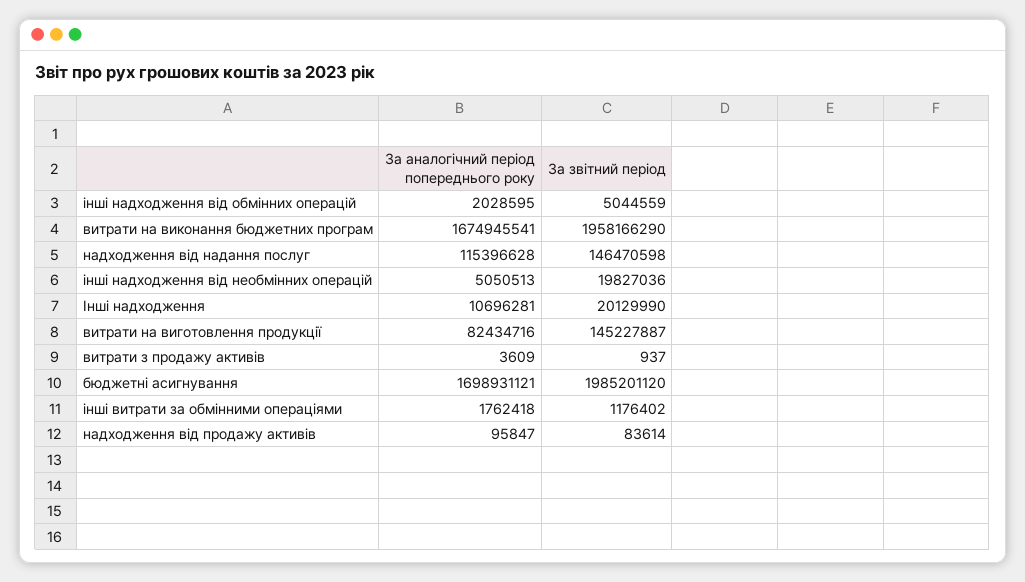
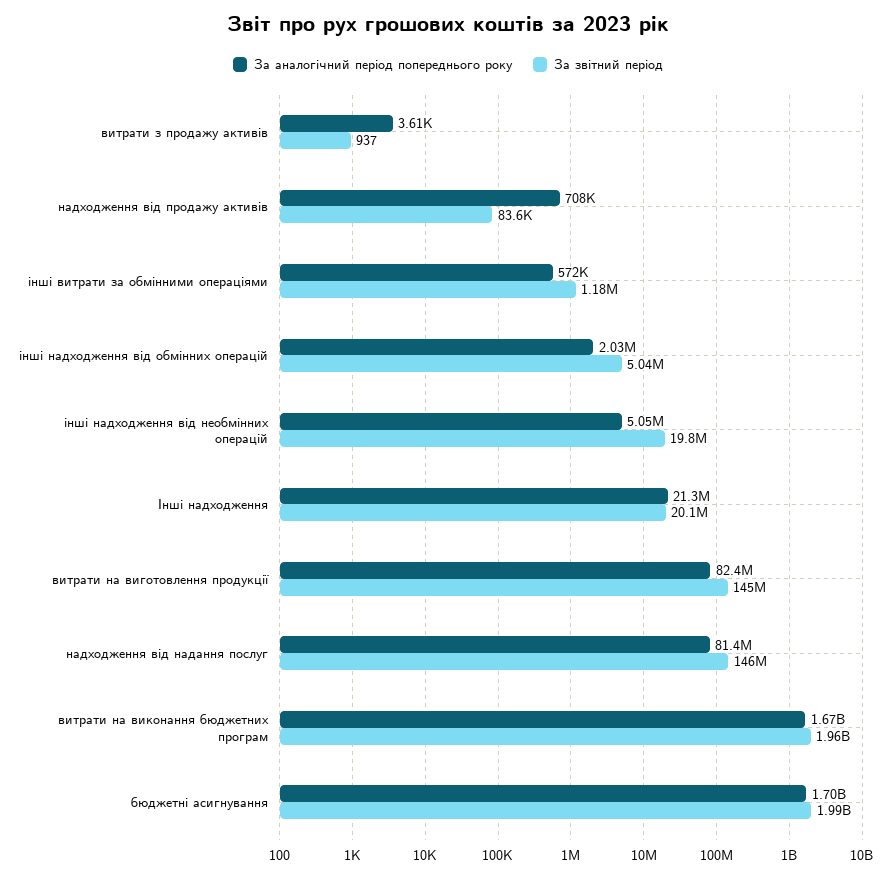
За аналогічний період попереднього року, надходження від надання послуг: 115396628 -> 81400000
За аналогічний період попереднього року, Інші надходження: 10696281 -> 21300000
За аналогічний період попереднього року, інші витрати за обмінними операціями: 1762418 -> 572000
За аналогічний період попереднього року, надходження від продажу активів: 95847 -> 708000

